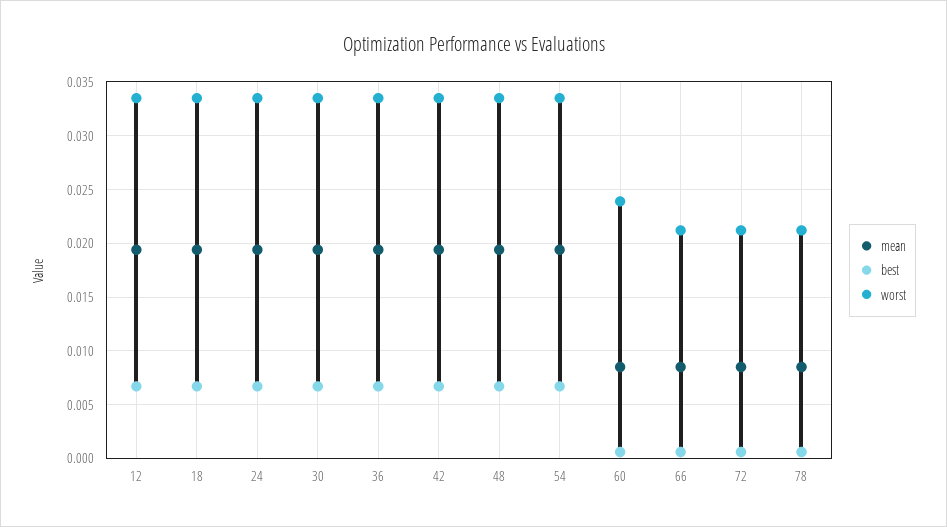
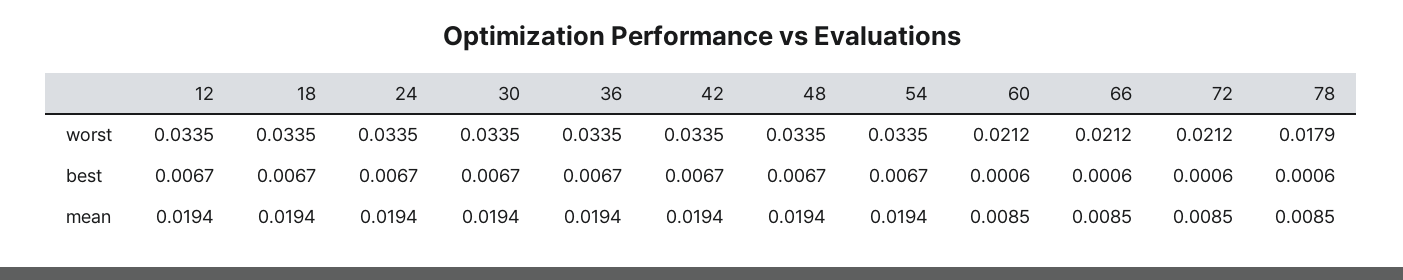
worst, 60: 0.024 -> 0.0212
worst, 78: 0.021 -> 0.0179

